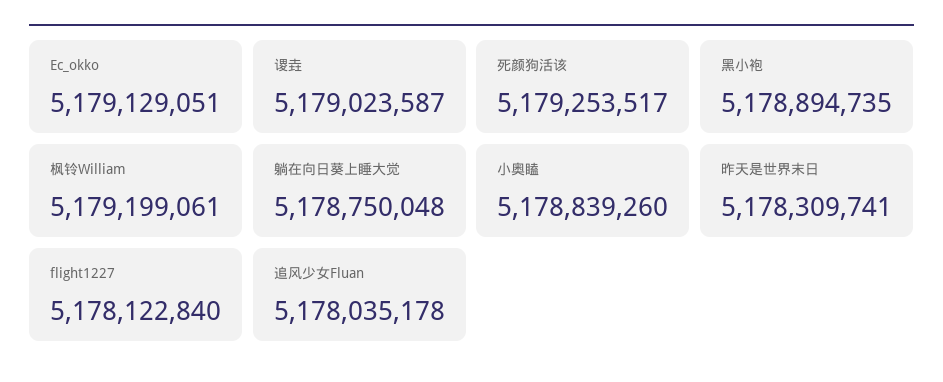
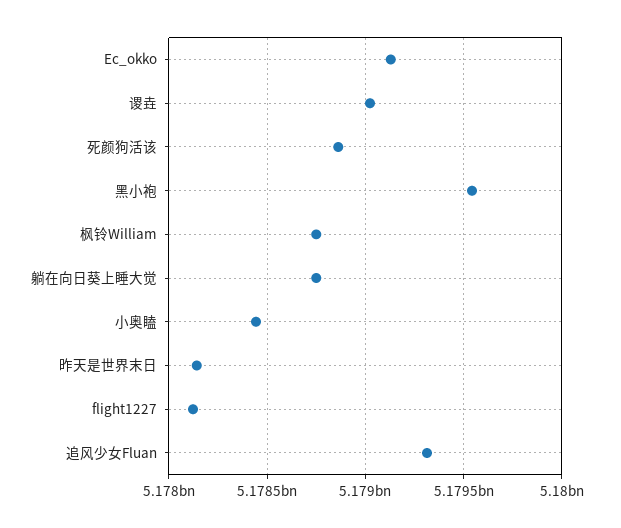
死颜狗活该: 5179253517 -> 5178850000
黑小袍: 5178894735 -> 5179550000
枫铃William: 5179199061 -> 5178750000
小奥瞌: 5178839260 -> 5178450000
昨天是世界末日: 5178309741 -> 5178150000
追风少女Fluan: 5178035178 -> 5179300000

